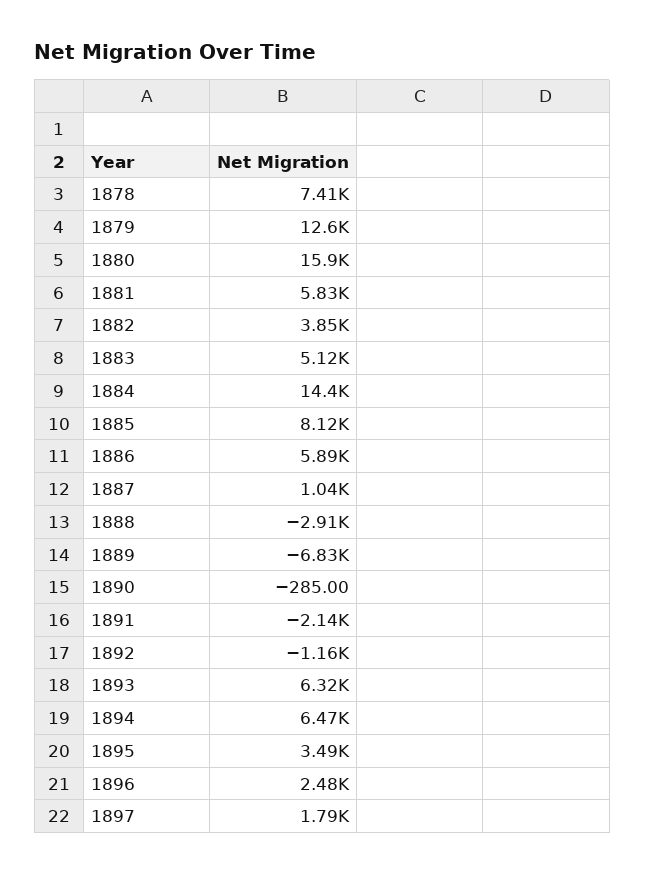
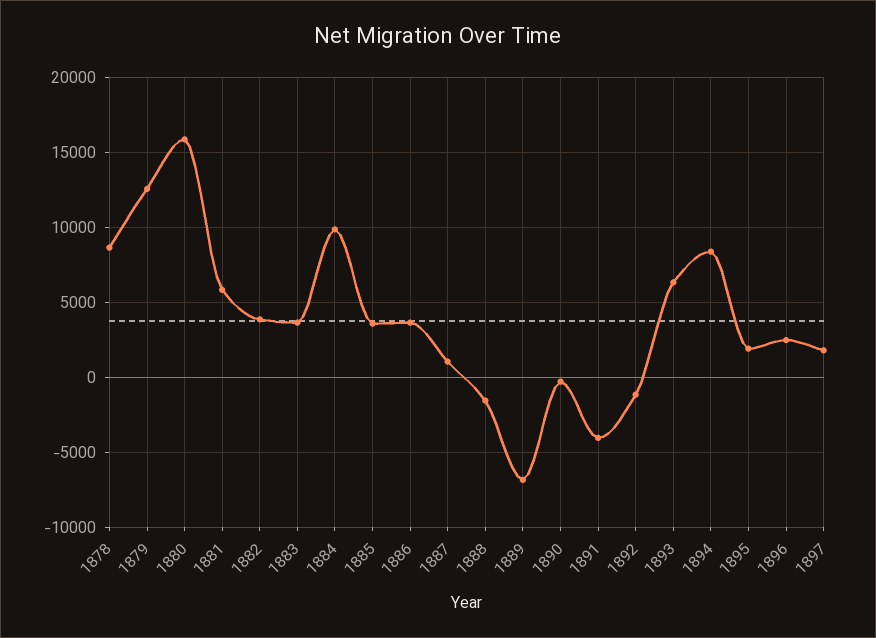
1878: 7410 -> 8500
1883: 5120 -> 3500
1884: 14400 -> 10000
1885: 8120 -> 3500
1886: 5890 -> 3500
1888: -2910 -> -1500
1891: -2140 -> -4000
1894: 6470 -> 8500
1895: 3490 -> 2000

